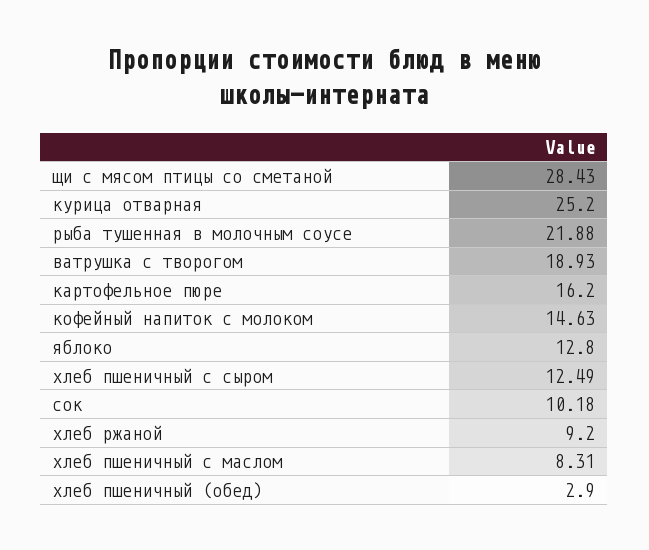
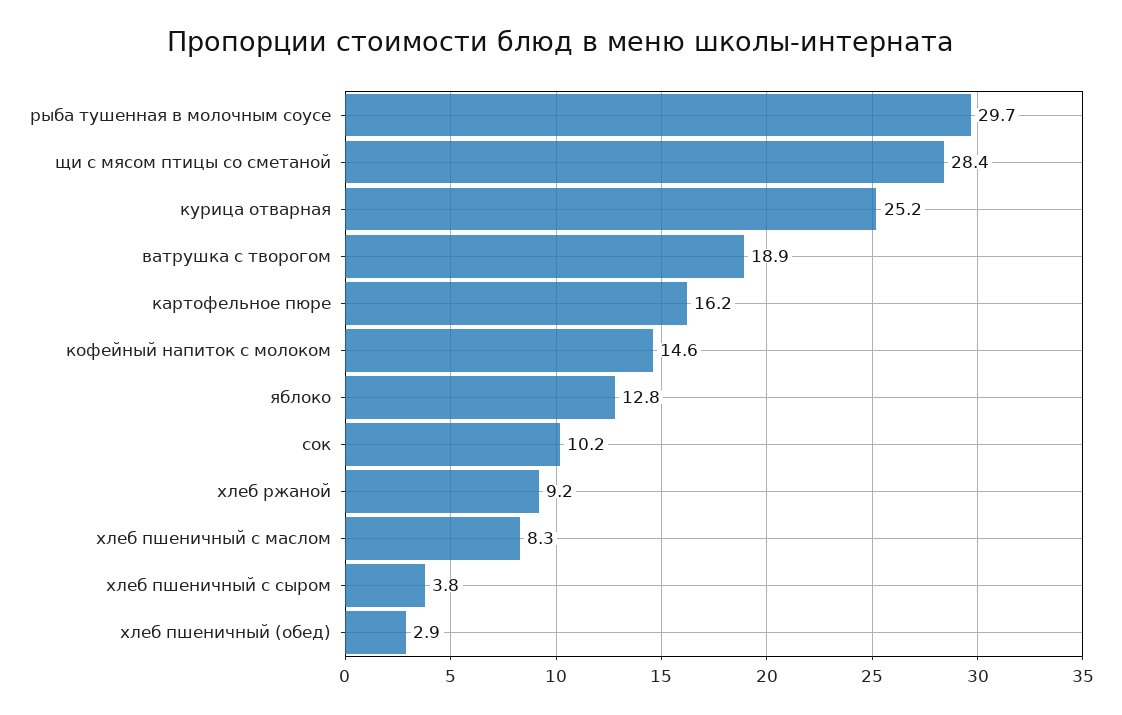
рыба тушенная в молочным соусе: 21.88 -> 29.7
хлеб пшеничный с сыром: 12.49 -> 3.8

